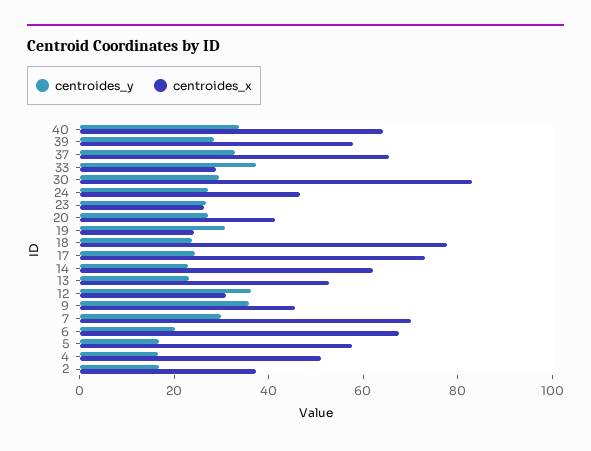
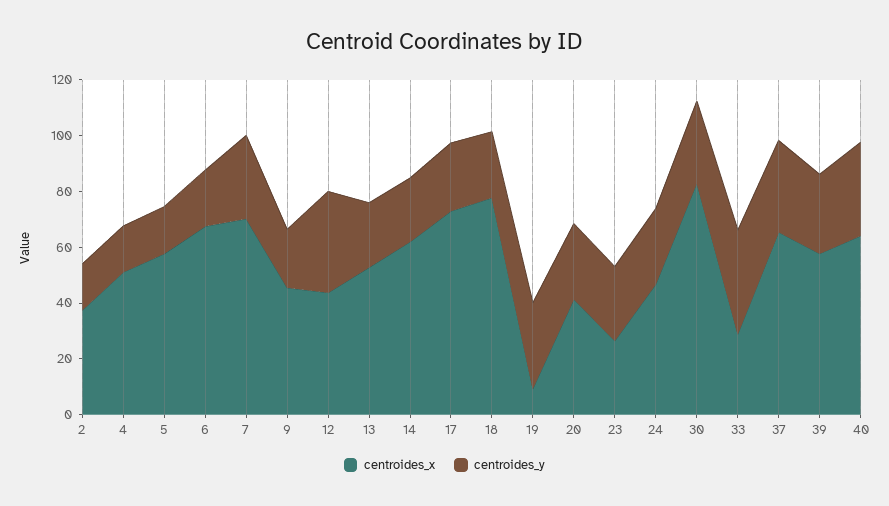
centroides_x, 19: 25 -> 10
centroides_x, 12: 30 -> 45
centroides_y, 9: 35 -> 20

